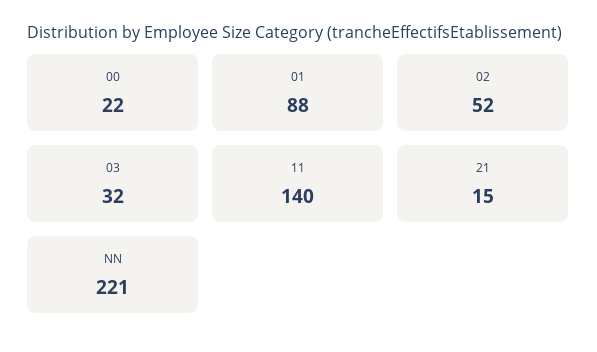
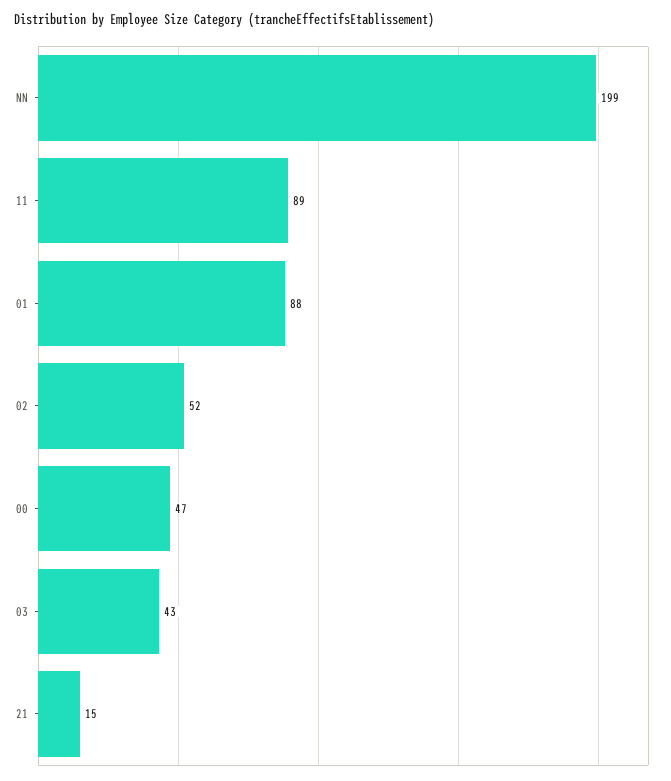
00: 22 -> 47
03: 32 -> 43
11: 140 -> 89
NN: 221 -> 199

